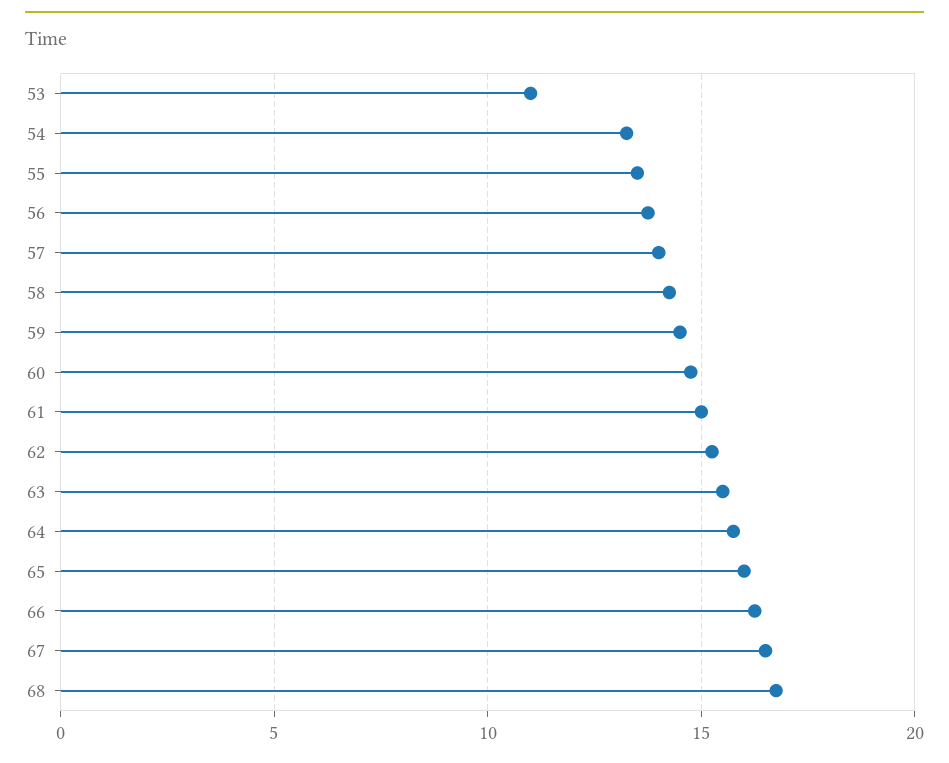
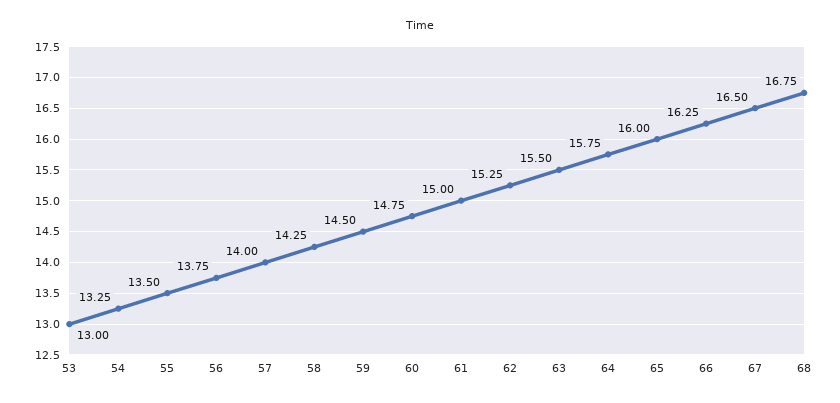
53: 11 -> 13

